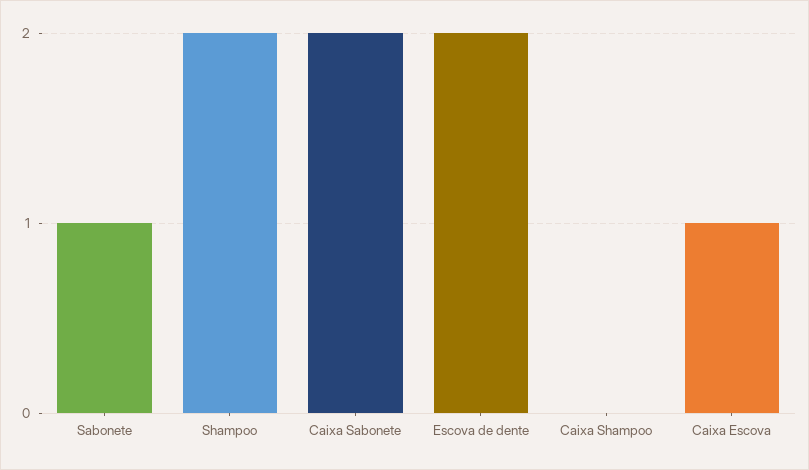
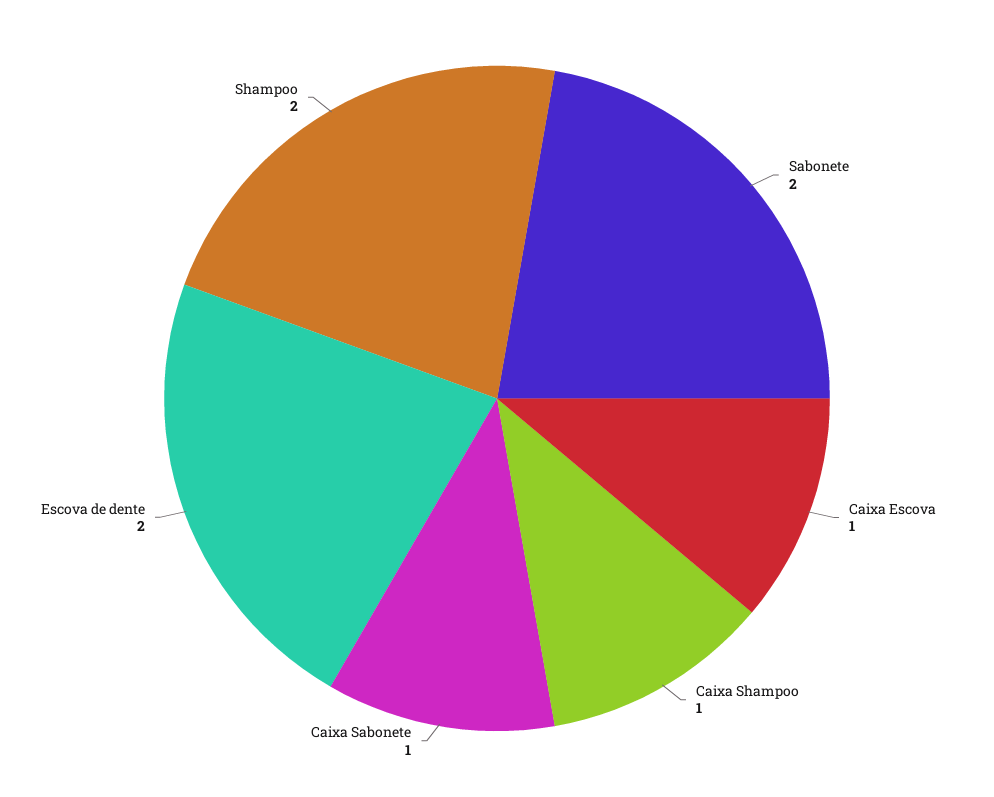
Sabonete: 1 -> 2
Caixa Sabonete: 2 -> 1
Caixa Shampoo: 0 -> 1

